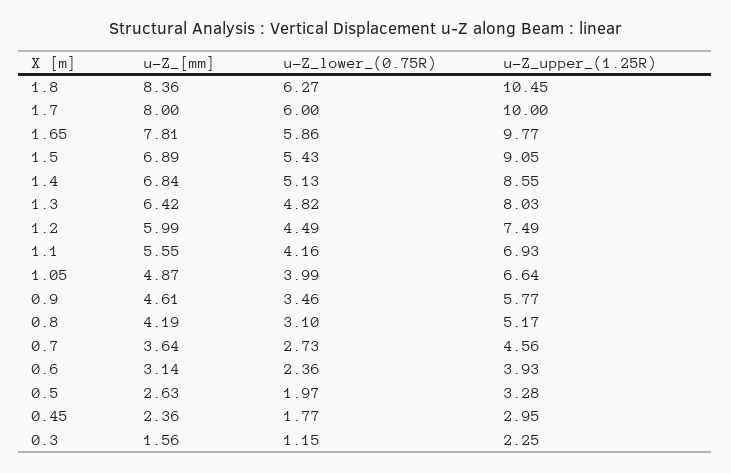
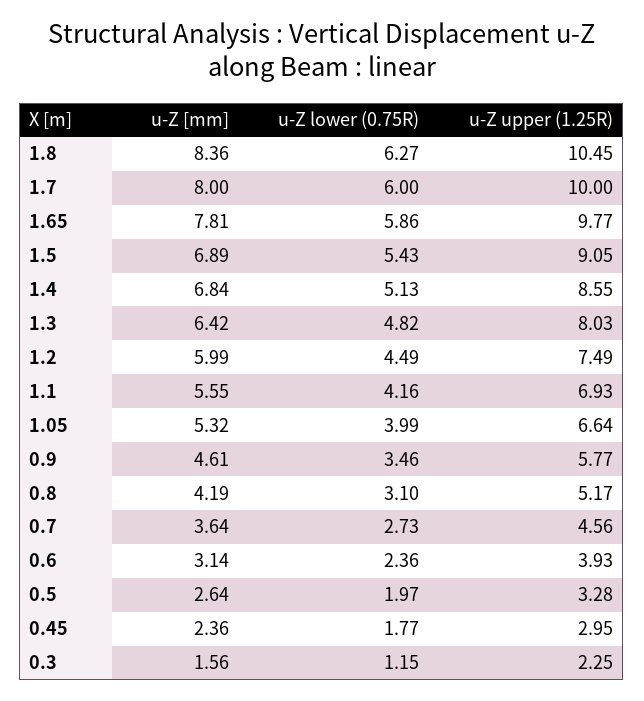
u-Z_[mm], 1.05: 4.87 -> 5.32
u-Z_[mm], 0.5: 2.63 -> 2.64

